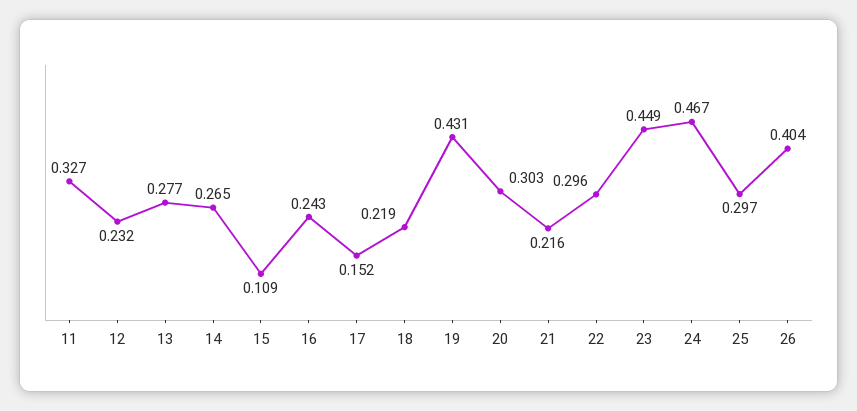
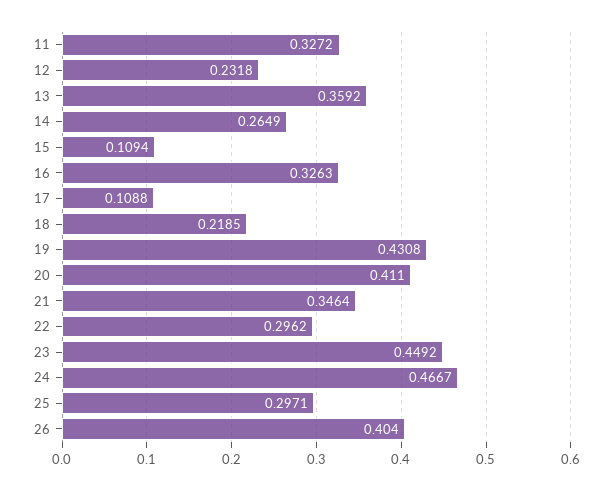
13: 0.277 -> 0.3592
16: 0.243 -> 0.3263
17: 0.152 -> 0.1088
20: 0.303 -> 0.411
21: 0.216 -> 0.3464

